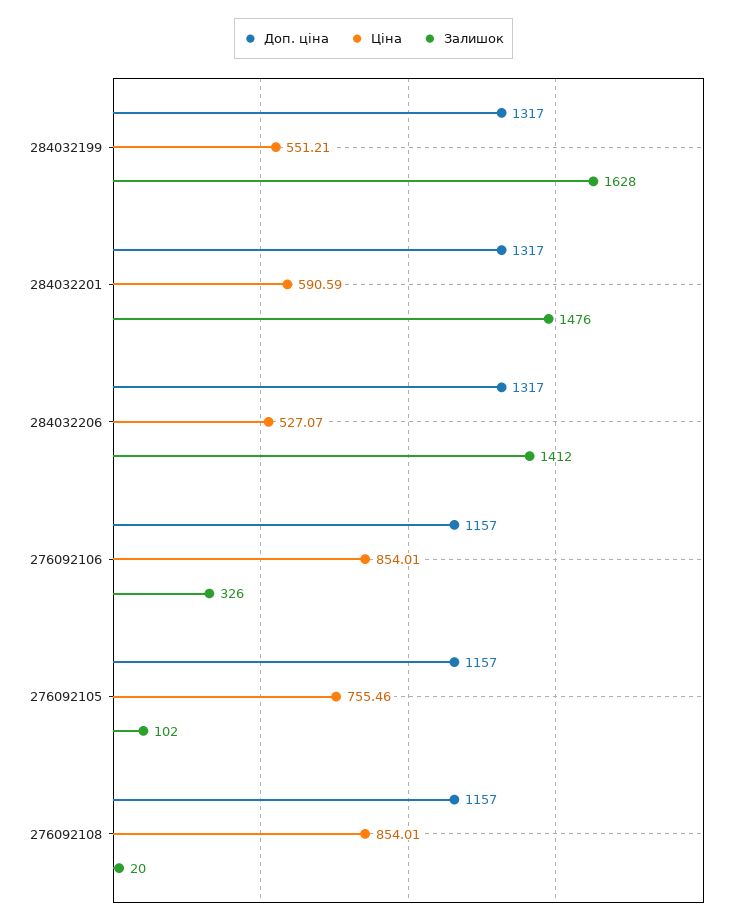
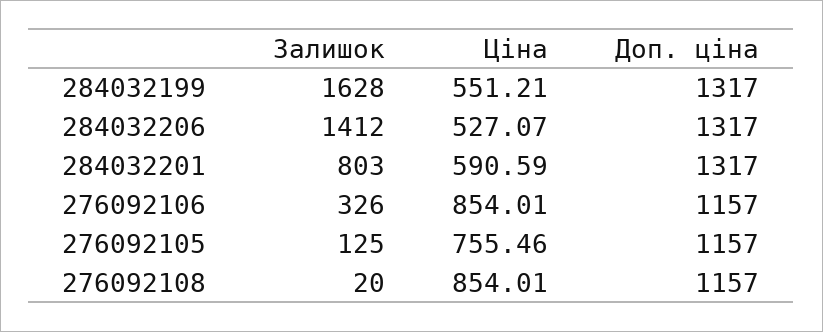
Залишок, 284032201: 1476 -> 803
Залишок, 276092105: 102 -> 125

